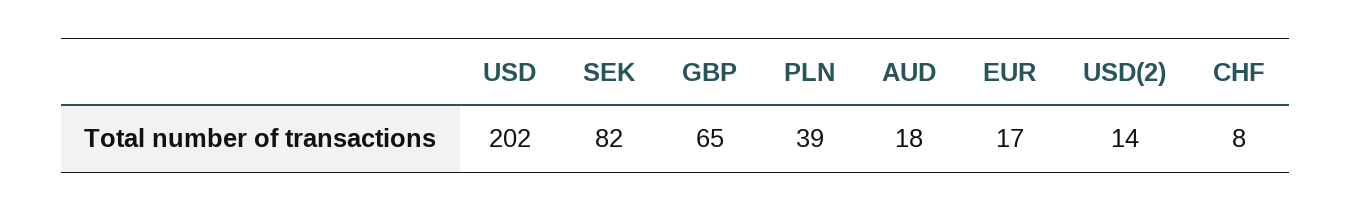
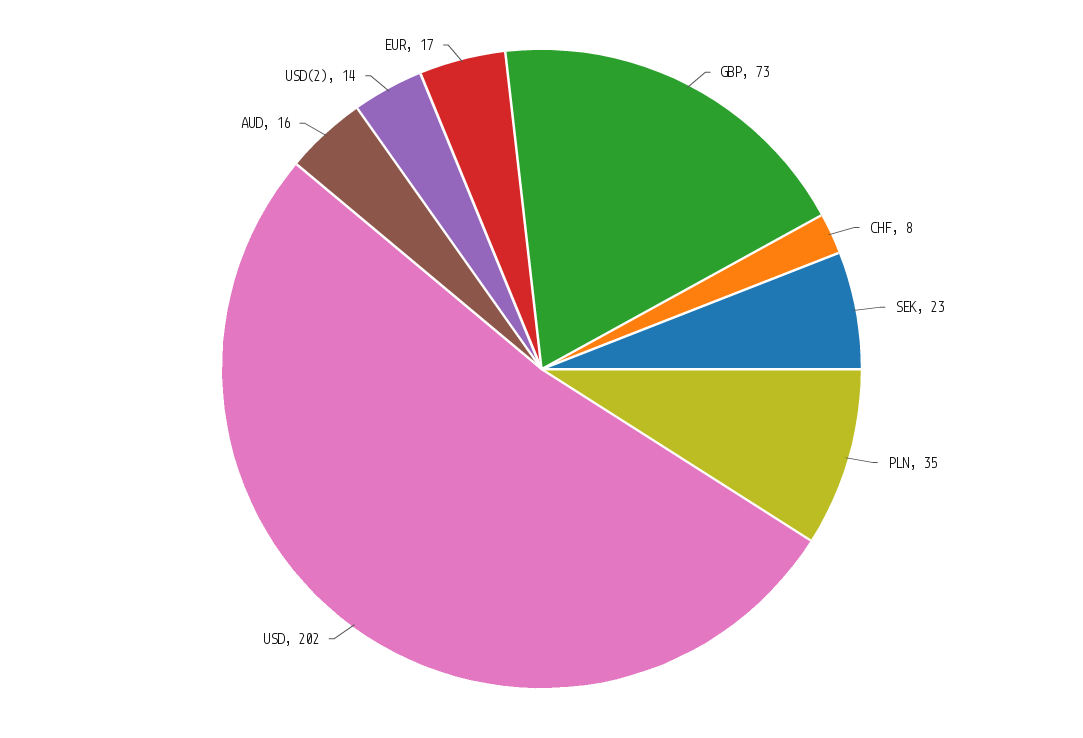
SEK: 82 -> 23
GBP: 65 -> 73
PLN: 39 -> 35
AUD: 18 -> 16

